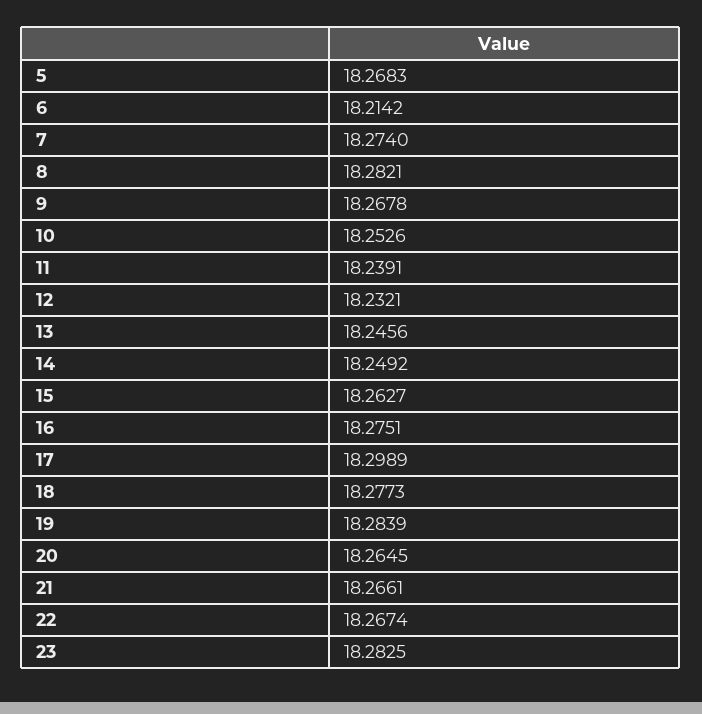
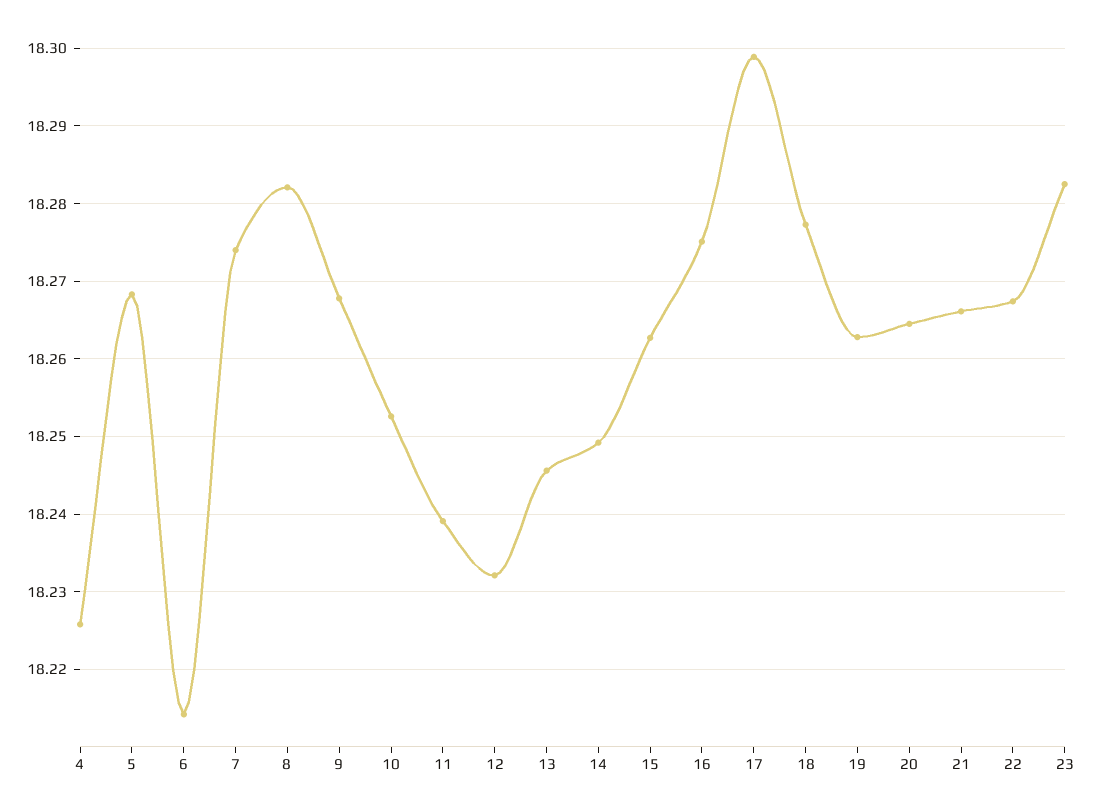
19: 18.2839 -> 18.263
4: none -> 18.226

